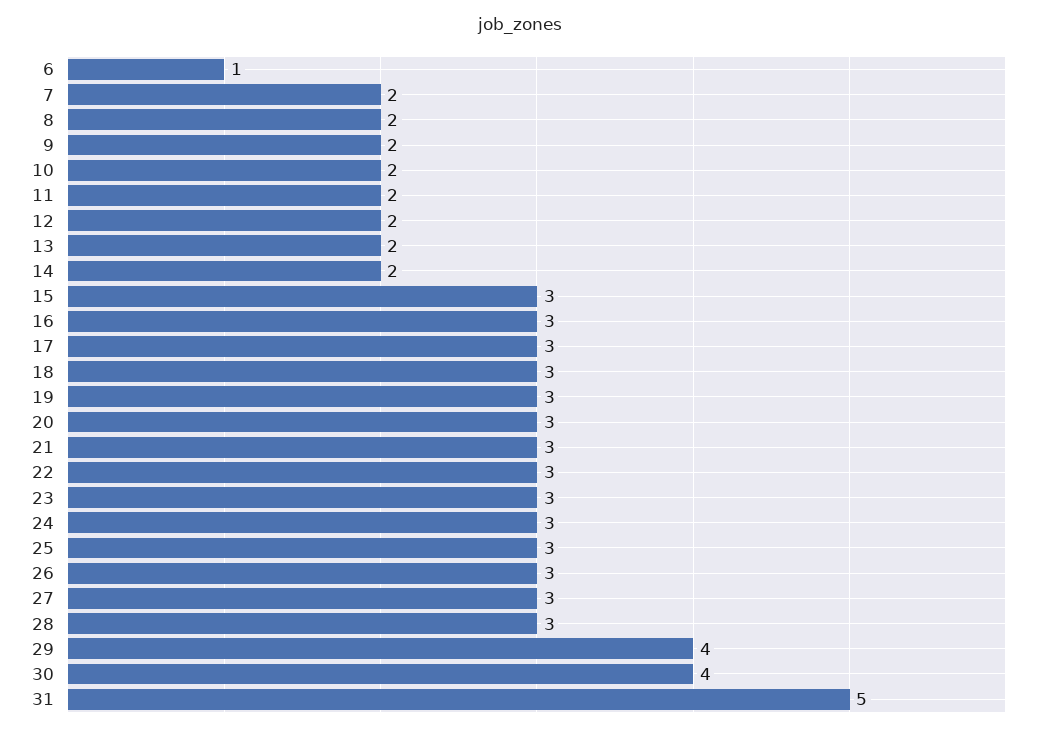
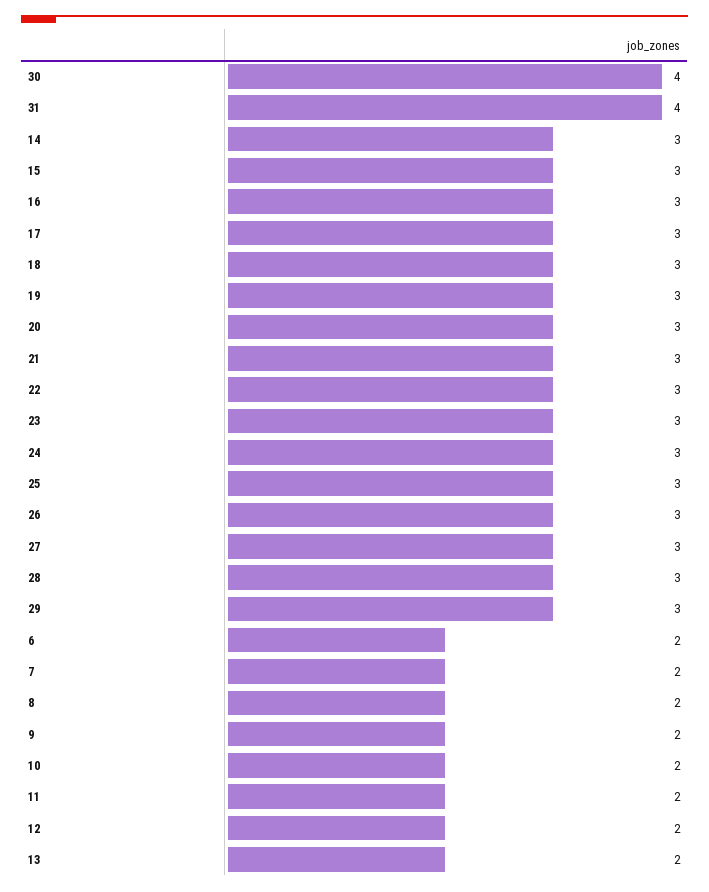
6: 1 -> 2
14: 2 -> 3
29: 4 -> 3
31: 5 -> 4

